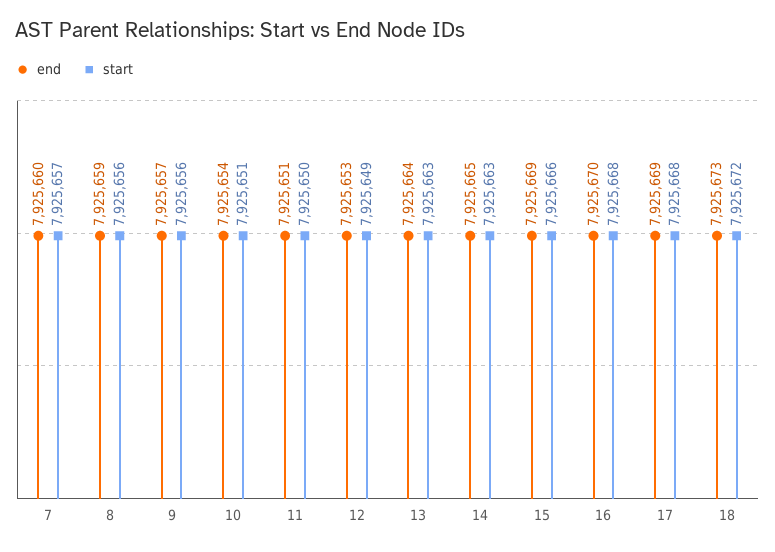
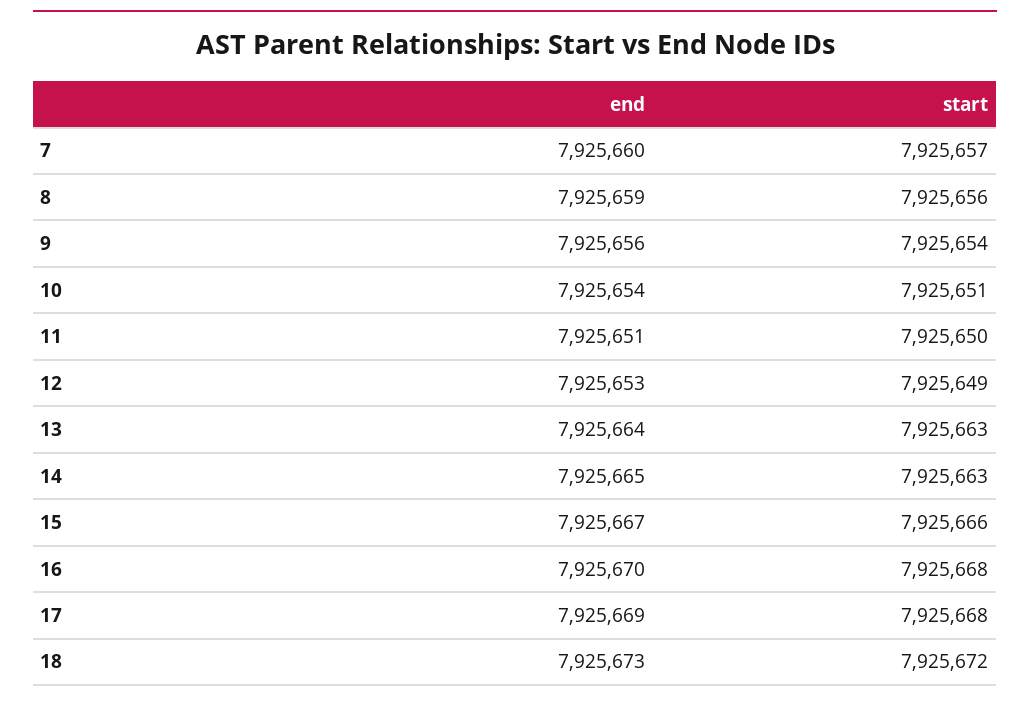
end, 9: 7925657 -> 7925656
start, 9: 7925656 -> 7925654
end, 15: 7925669 -> 7925667

